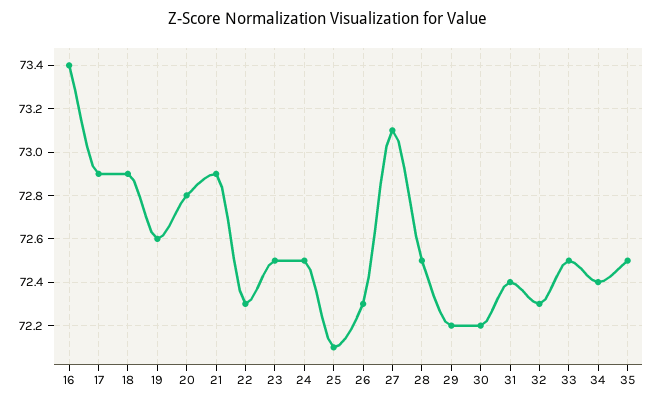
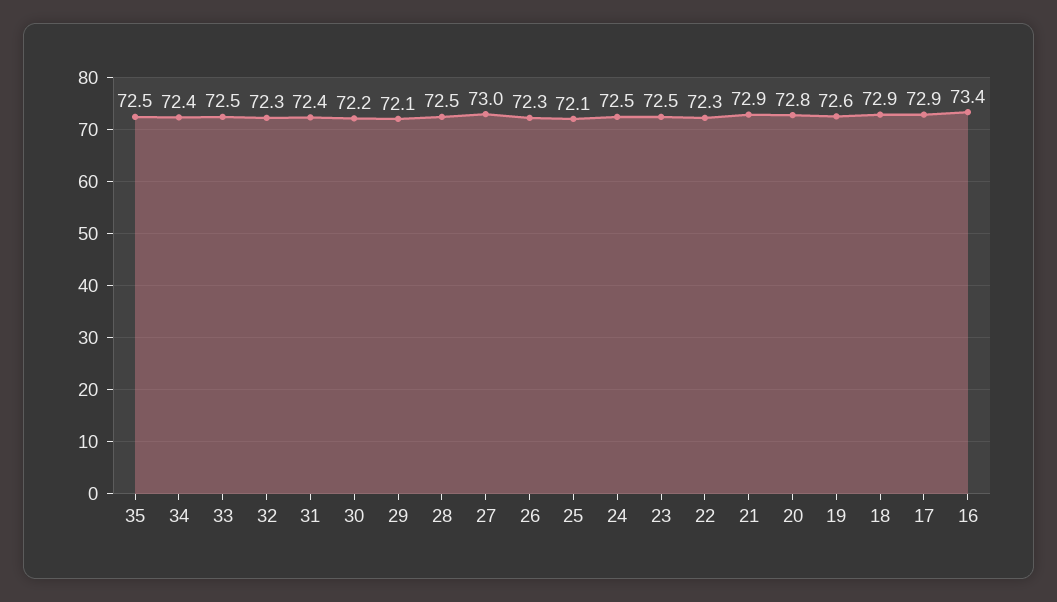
27: 73.1 -> 73
29: 72.2 -> 72.1

